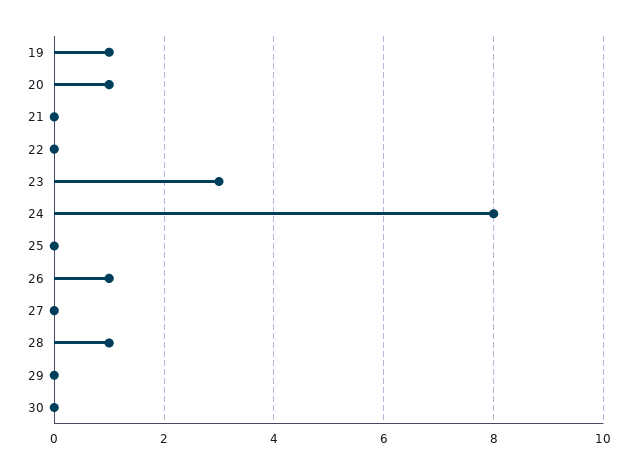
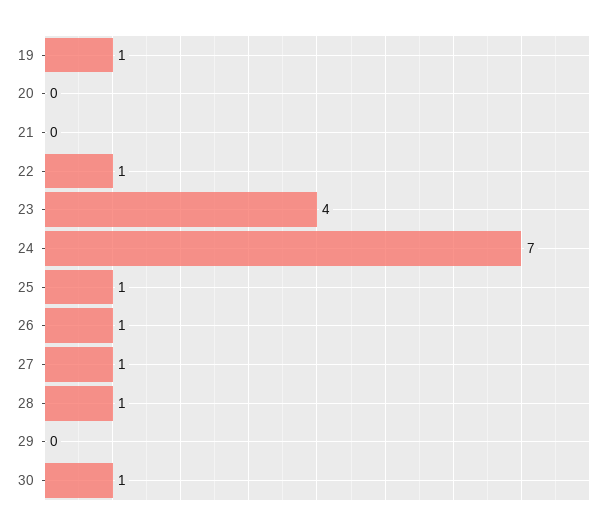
20: 1 -> 0
22: 0 -> 1
23: 3 -> 4
24: 8 -> 7
25: 0 -> 1
27: 0 -> 1
30: 0 -> 1

